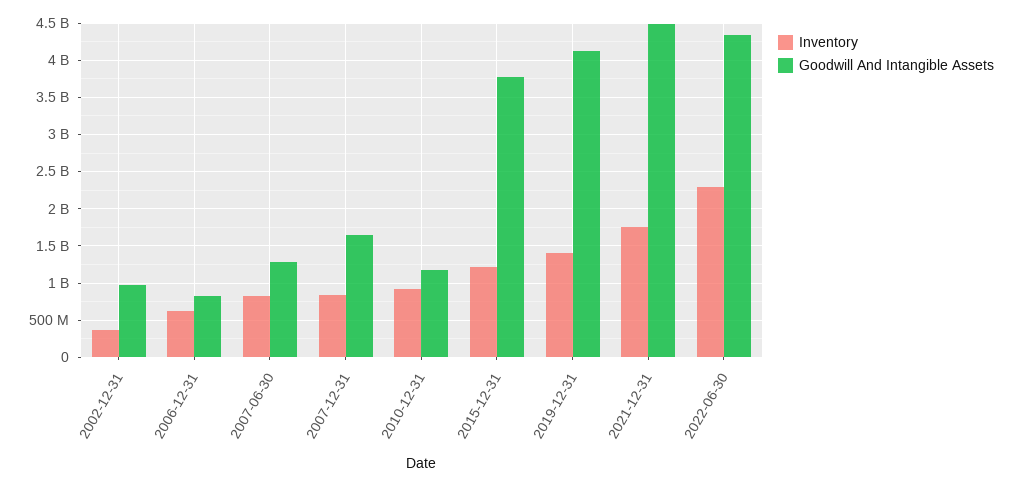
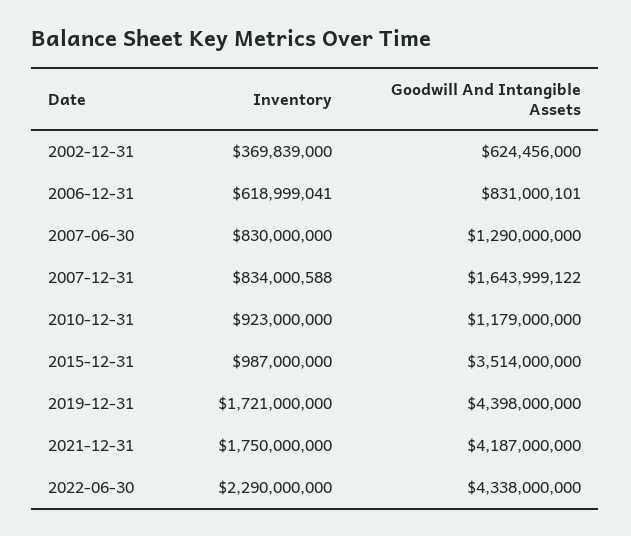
Goodwill And Intangible Assets, 2002-12-31: 1000000000 -> 624456000
Inventory, 2015-12-31: 1200000000 -> 987000000
Goodwill And Intangible Assets, 2015-12-31: 3800000000 -> 3514000000
Inventory, 2019-12-31: 1400000000 -> 1721000000
Goodwill And Intangible Assets, 2019-12-31: 4100000000 -> 4398000000
Goodwill And Intangible Assets, 2021-12-31: 4500000000 -> 4187000000

